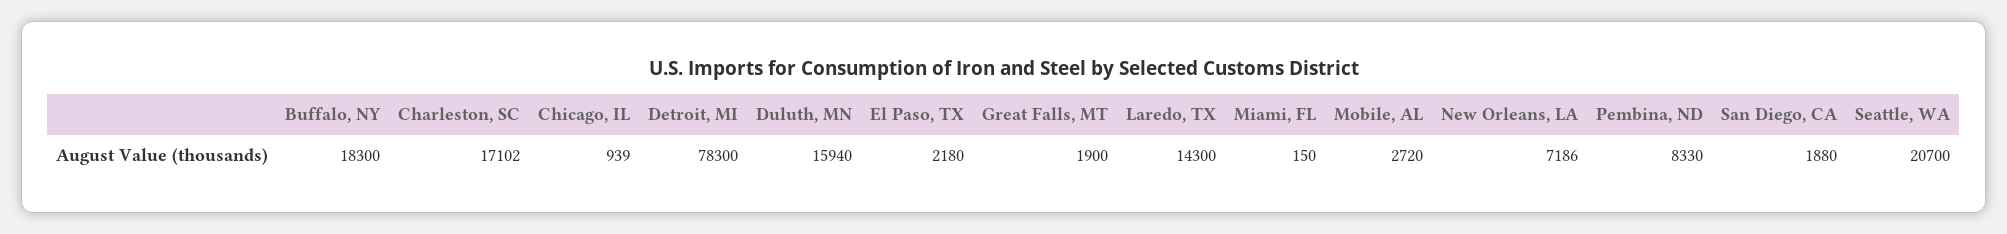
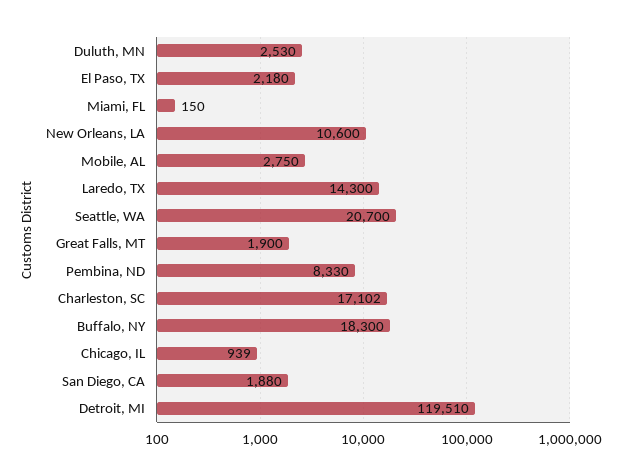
Detroit, MI: 78300 -> 119510
Duluth, MN: 15940 -> 2530
Mobile, AL: 2720 -> 2750
New Orleans, LA: 7186 -> 10600

